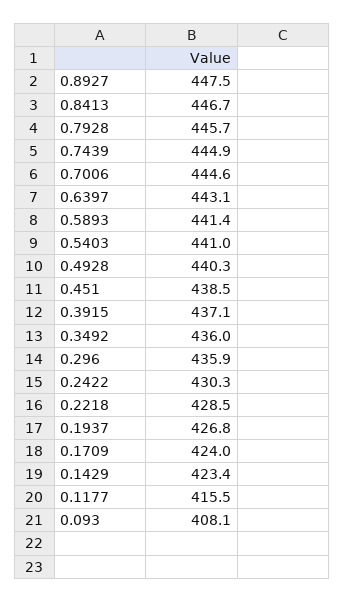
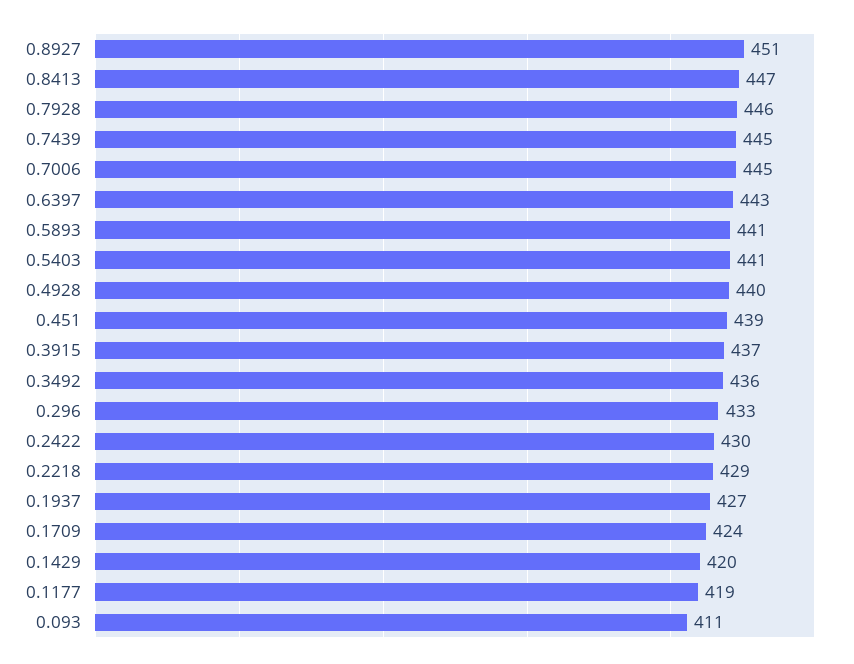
0.8927: 447.5 -> 451
0.296: 435.9 -> 433
0.1429: 423.4 -> 420
0.1177: 415.5 -> 419
0.093: 408.1 -> 411

